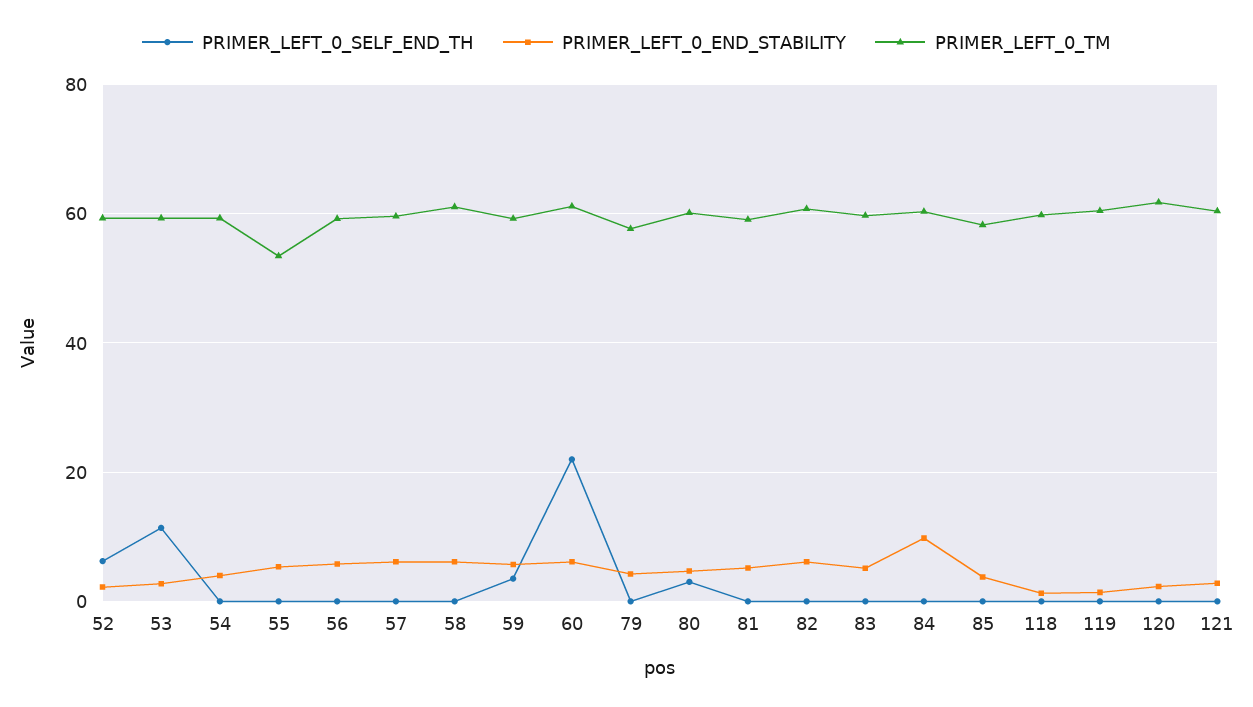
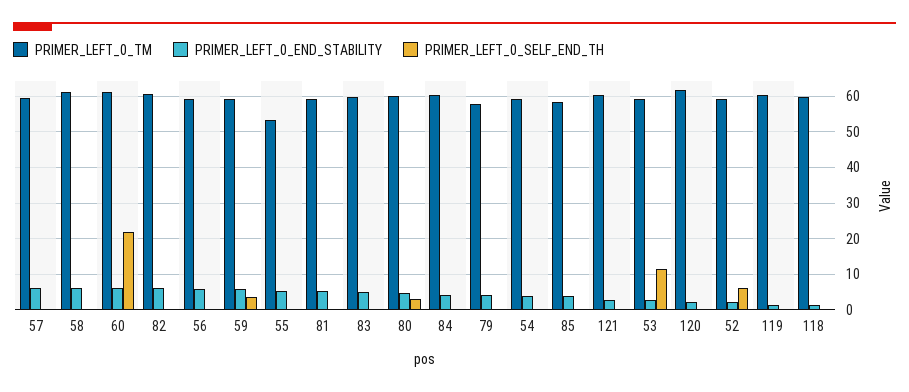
PRIMER_LEFT_0_END_STABILITY, 84: 10 -> 4

